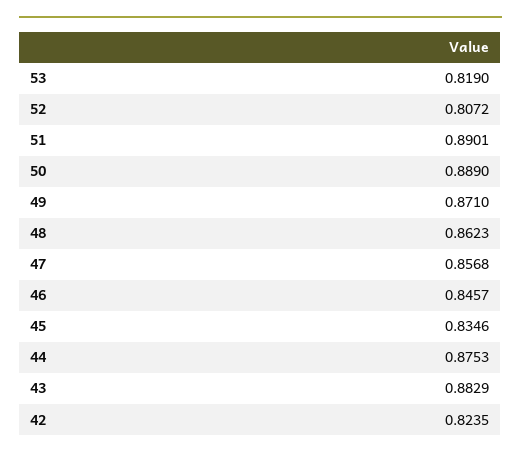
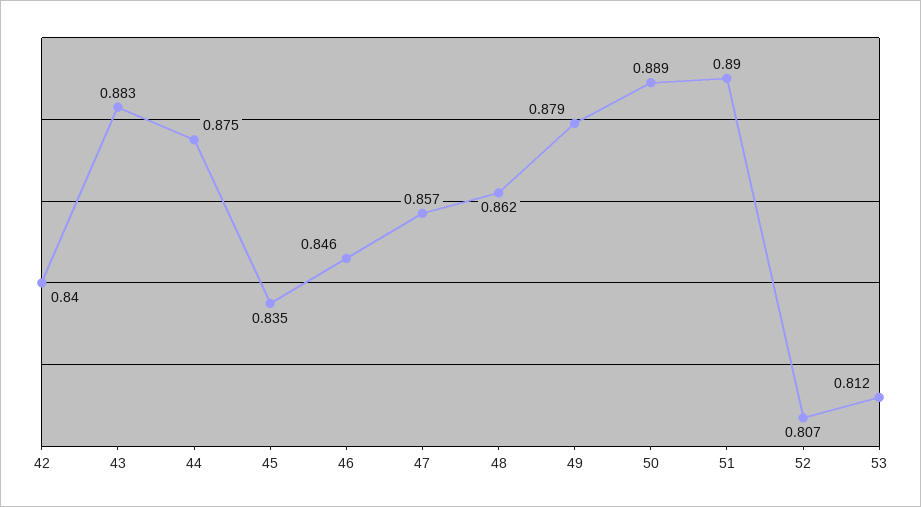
53: 0.819 -> 0.812
49: 0.871 -> 0.879
42: 0.8235 -> 0.84

